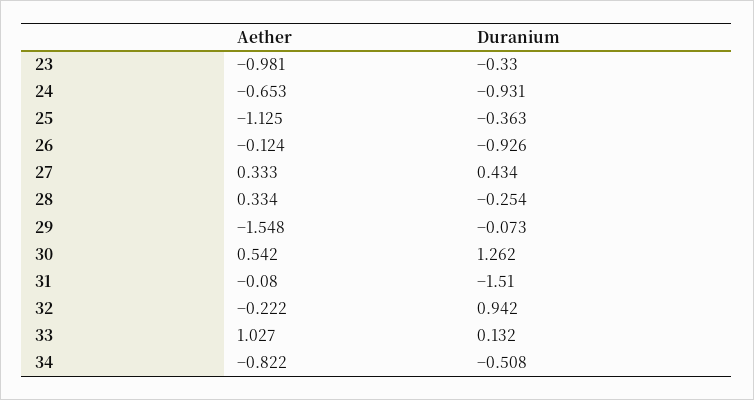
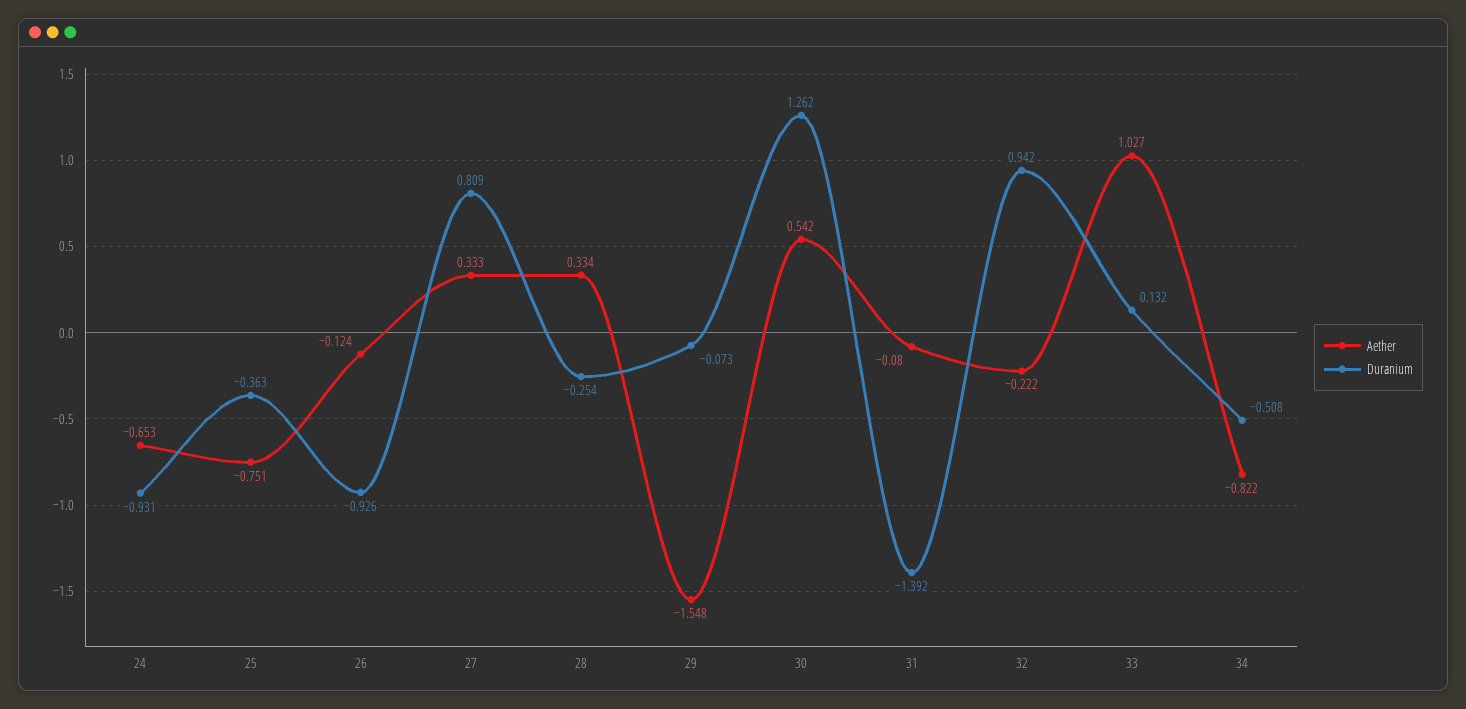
Aether, 23: -0.981 -> none
Duranium, 23: -0.33 -> none
Aether, 25: -1.125 -> -0.751
Duranium, 27: 0.434 -> 0.809
Duranium, 31: -1.51 -> -1.392

